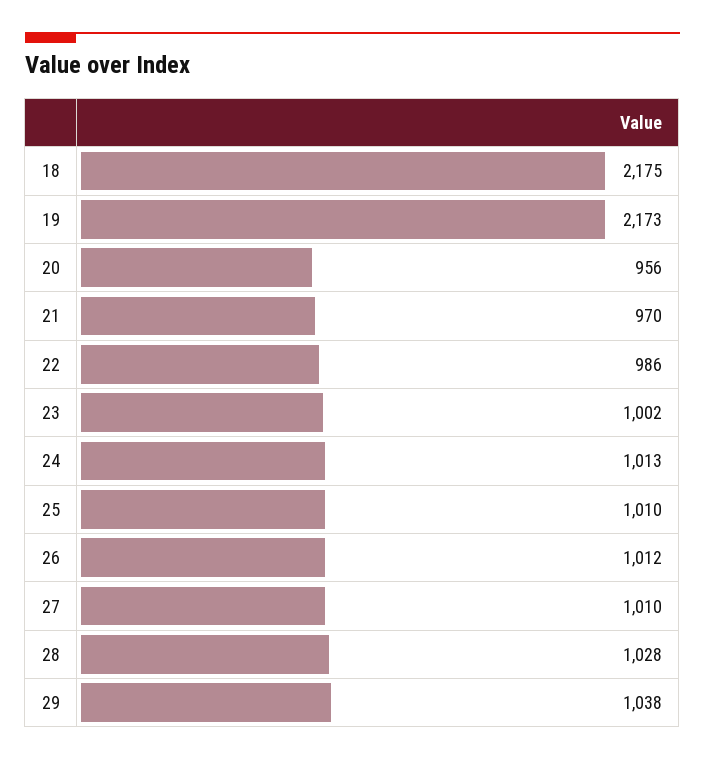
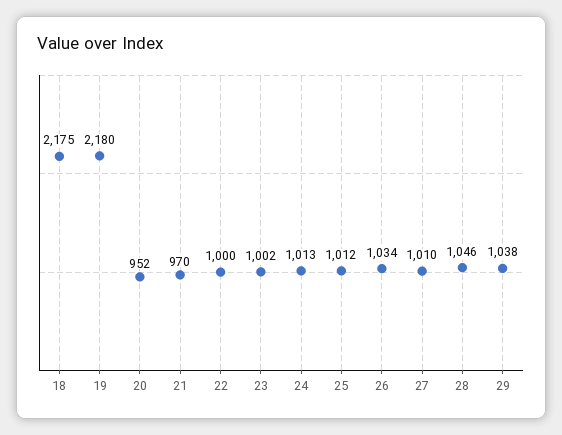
19: 2173 -> 2180
20: 956 -> 952
22: 986 -> 1000
25: 1010 -> 1012
26: 1012 -> 1034
28: 1028 -> 1046

